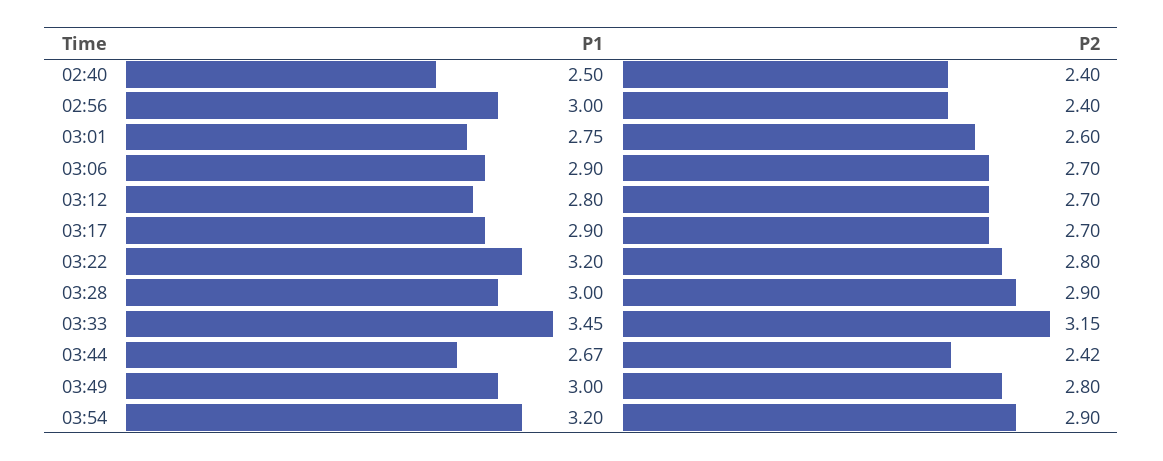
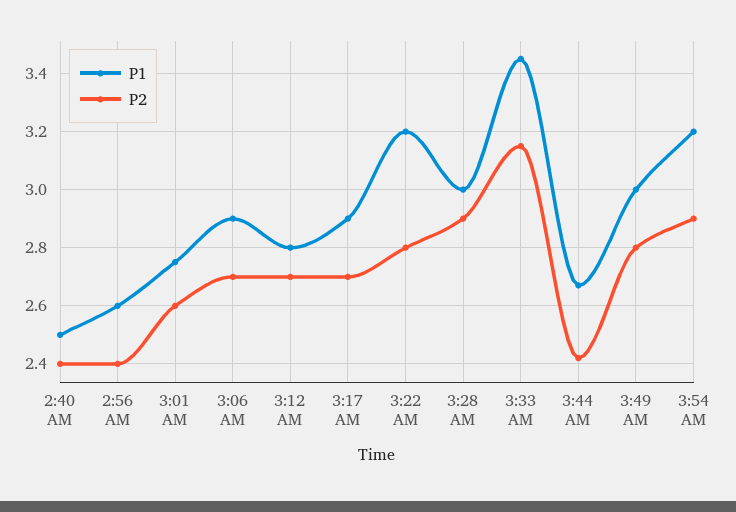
P1, 02:56: 3 -> 2.6

